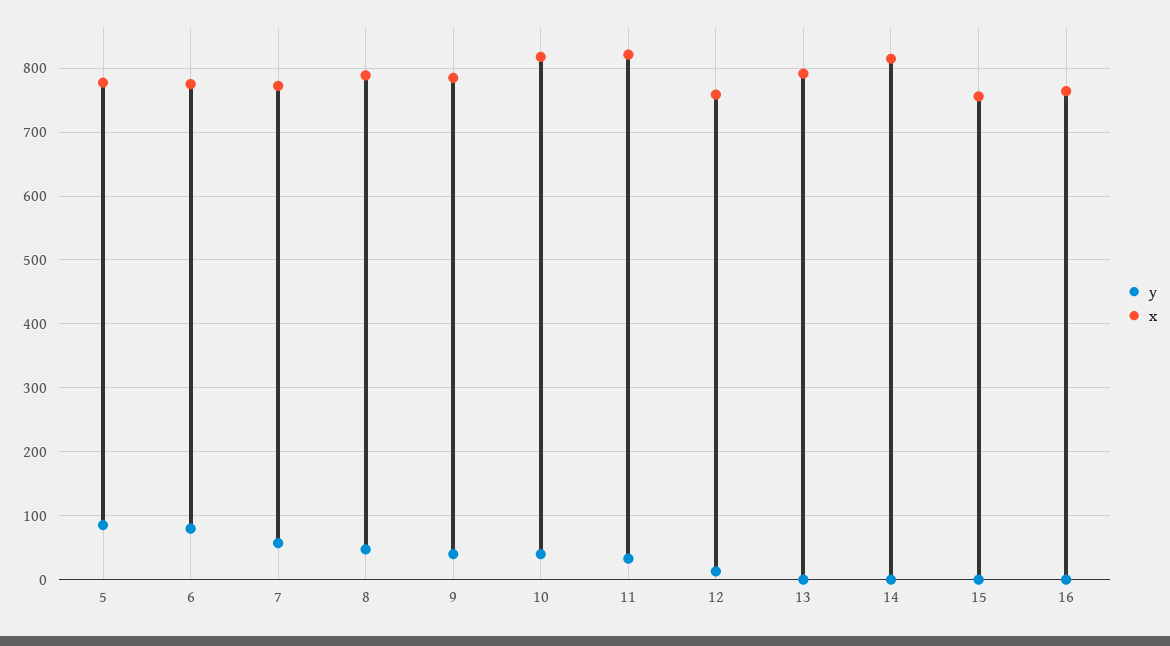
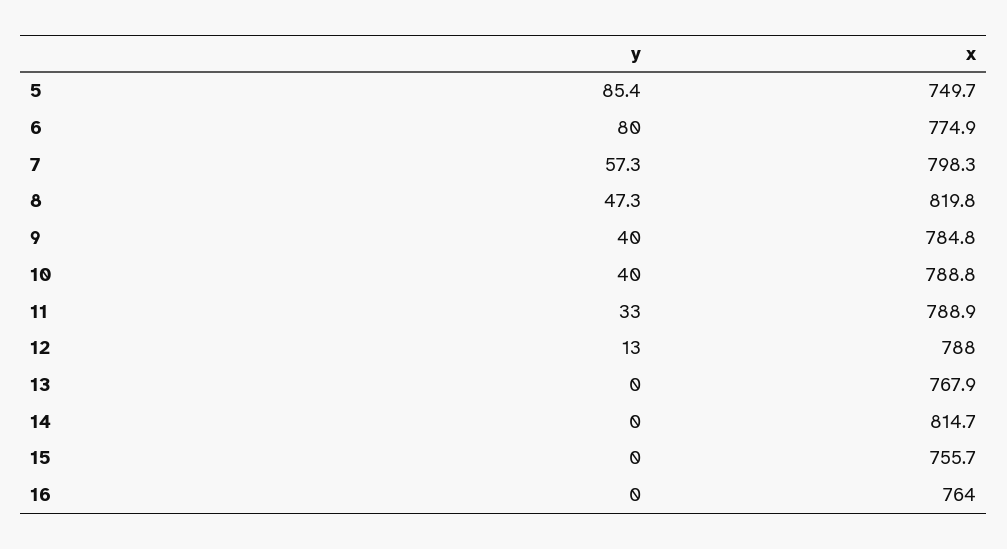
x, 5: 780 -> 749.7
x, 7: 770 -> 798.3
x, 8: 790 -> 819.8
x, 10: 820 -> 788.8
x, 11: 820 -> 788.9
x, 12: 760 -> 788
x, 13: 790 -> 767.9

